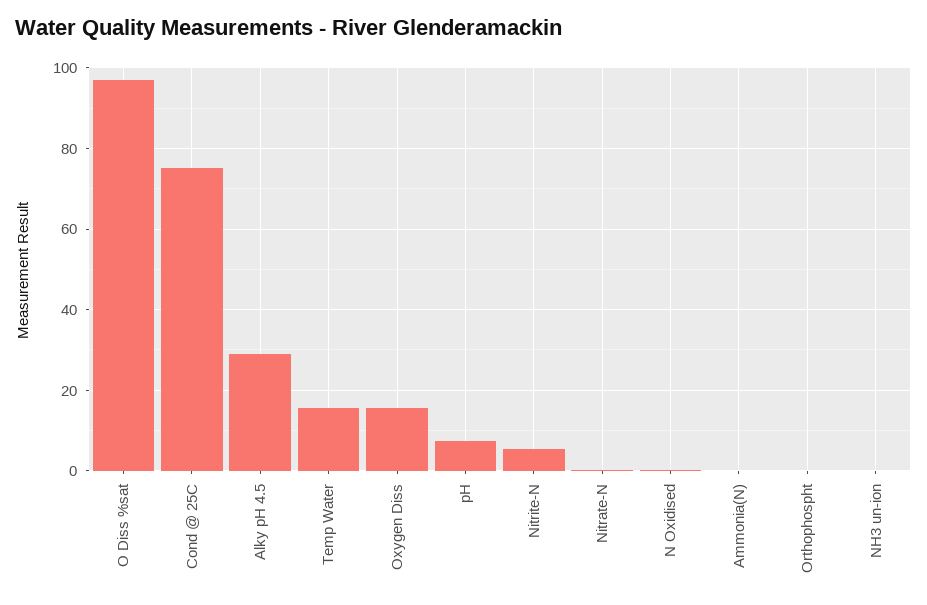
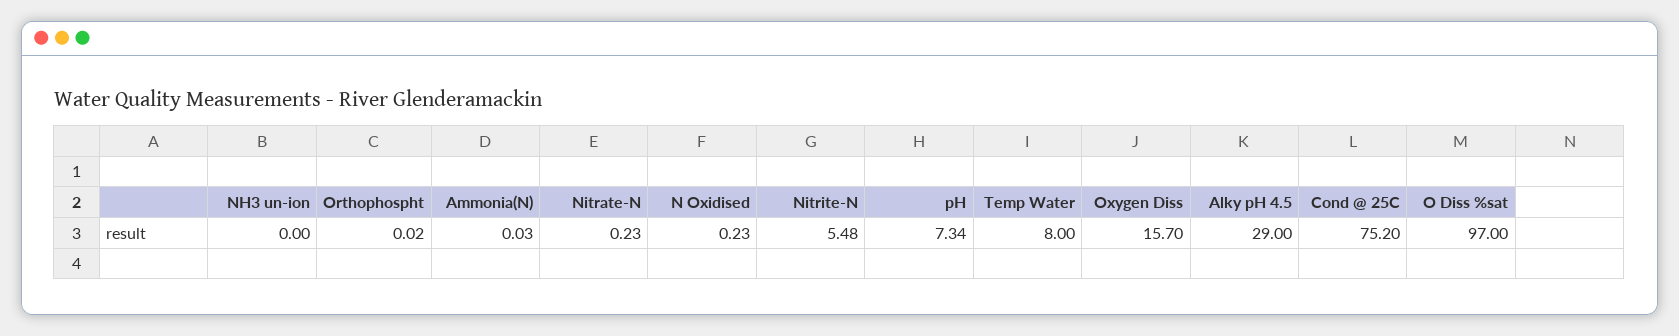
Temp Water: 16 -> 8

